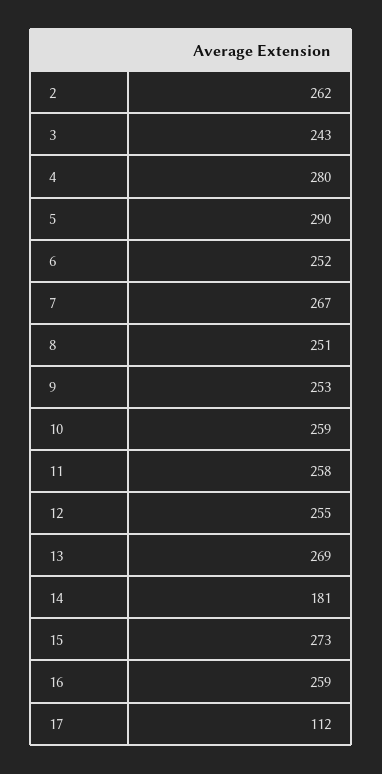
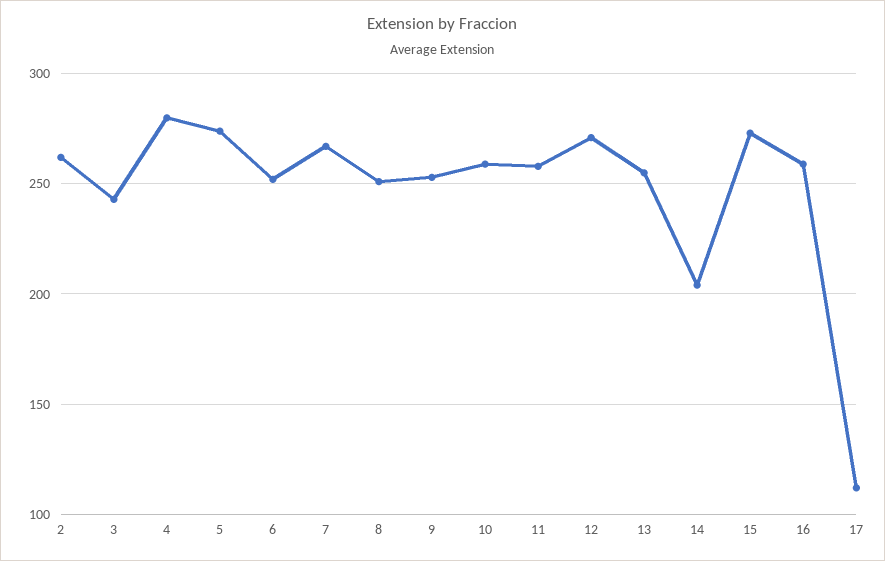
5: 290 -> 275
12: 255 -> 270
13: 269 -> 255
14: 181 -> 205

